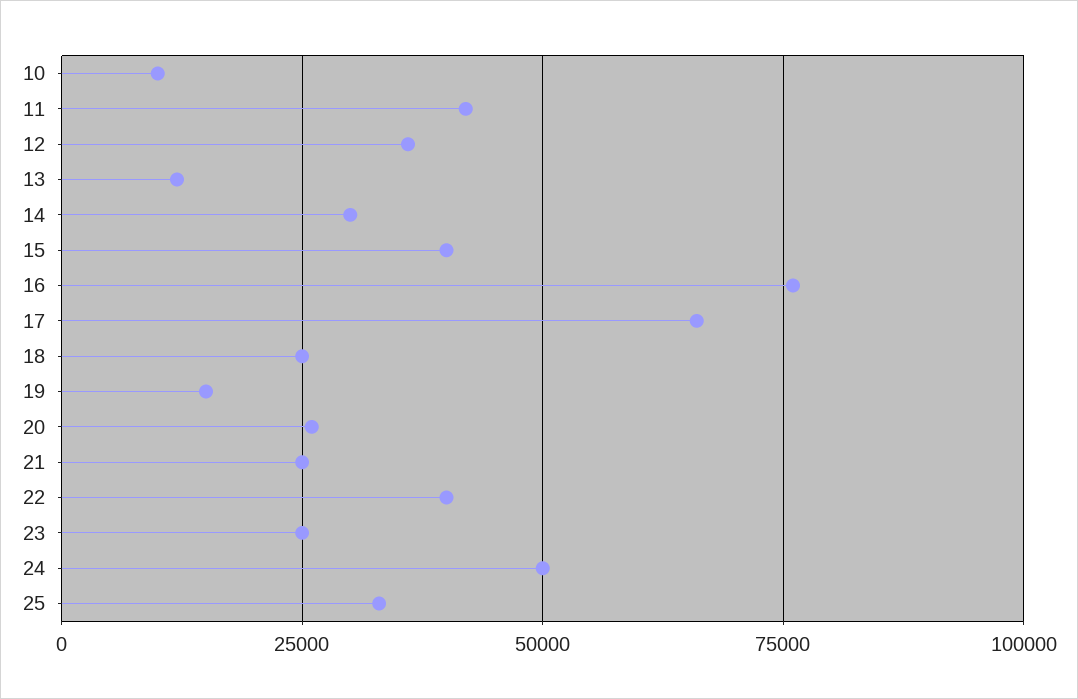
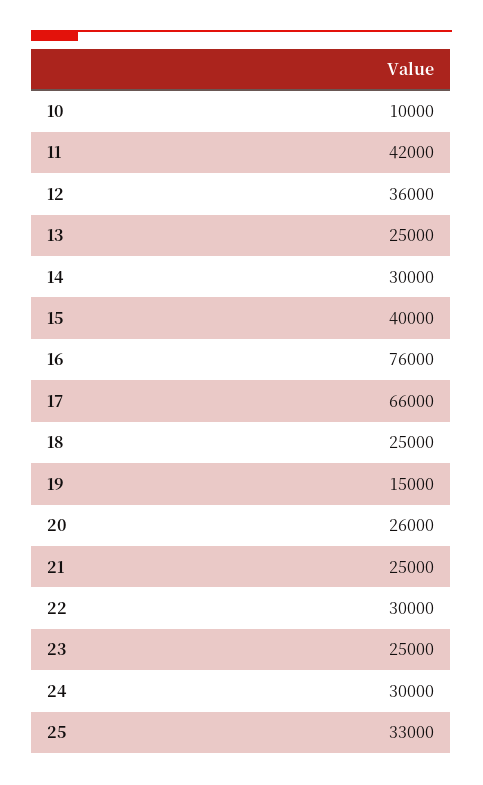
13: 12500 -> 25000
22: 40000 -> 30000
24: 50000 -> 30000

